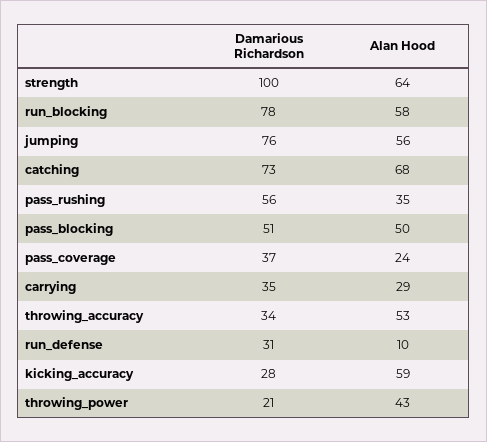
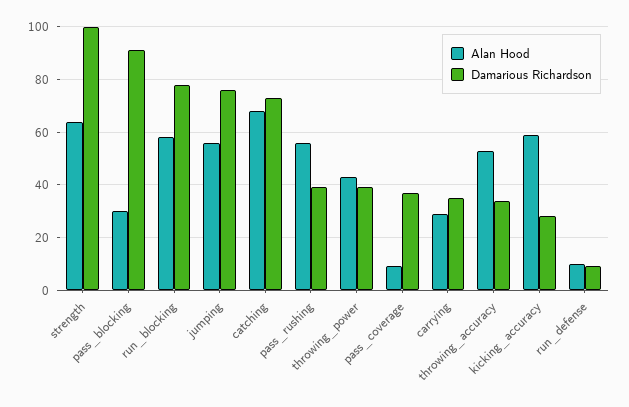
Damarious Richardson, pass_rushing: 56 -> 40
Alan Hood, pass_rushing: 35 -> 55
Damarious Richardson, pass_blocking: 51 -> 90
Alan Hood, pass_blocking: 50 -> 30
Alan Hood, pass_coverage: 24 -> 10
Damarious Richardson, run_defense: 31 -> 10
Damarious Richardson, throwing_power: 21 -> 40

